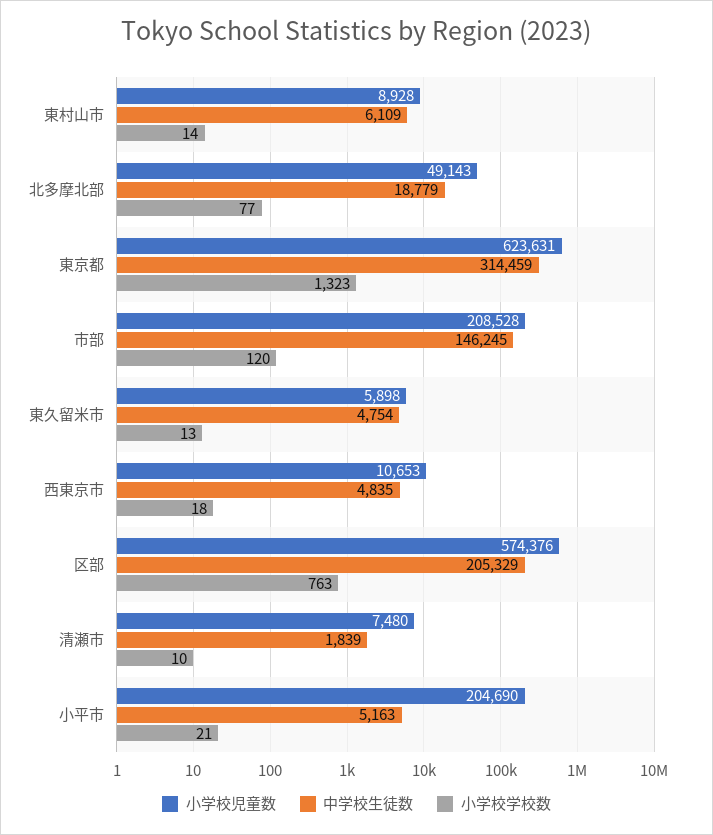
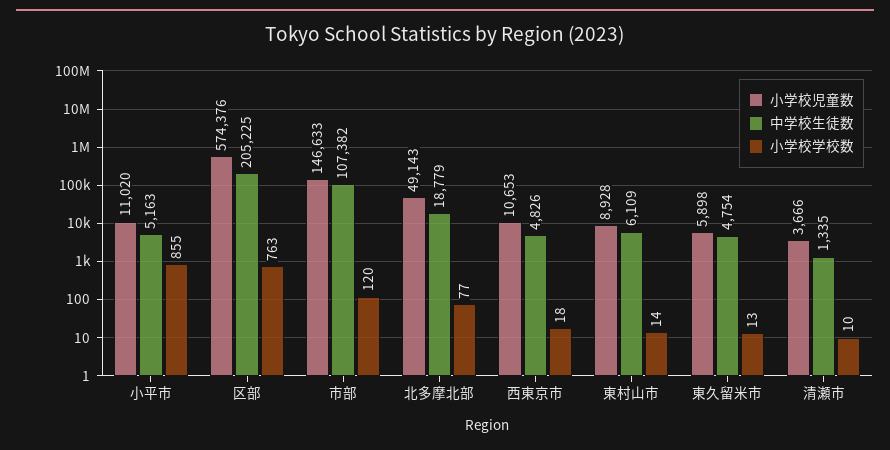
小学校児童数, 東京都: 623631 -> none
中学校生徒数, 東京都: 314459 -> none
小学校学校数, 東京都: 1323 -> none
小学校児童数, 市部: 208528 -> 146633
中学校生徒数, 市部: 146245 -> 107382
中学校生徒数, 西東京市: 4835 -> 4826
中学校生徒数, 区部: 205329 -> 205225
小学校児童数, 清瀬市: 7480 -> 3666
中学校生徒数, 清瀬市: 1839 -> 1335
小学校児童数, 小平市: 204690 -> 11020
小学校学校数, 小平市: 21 -> 855

